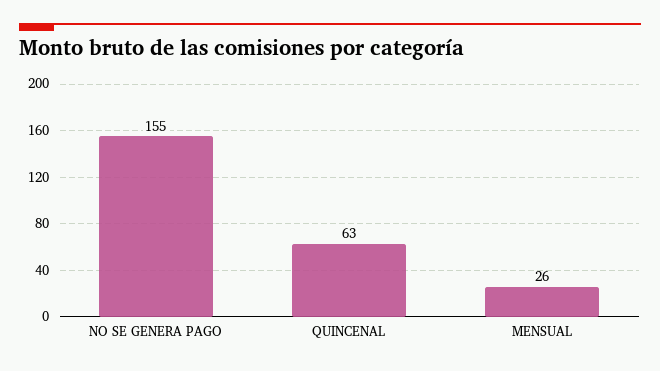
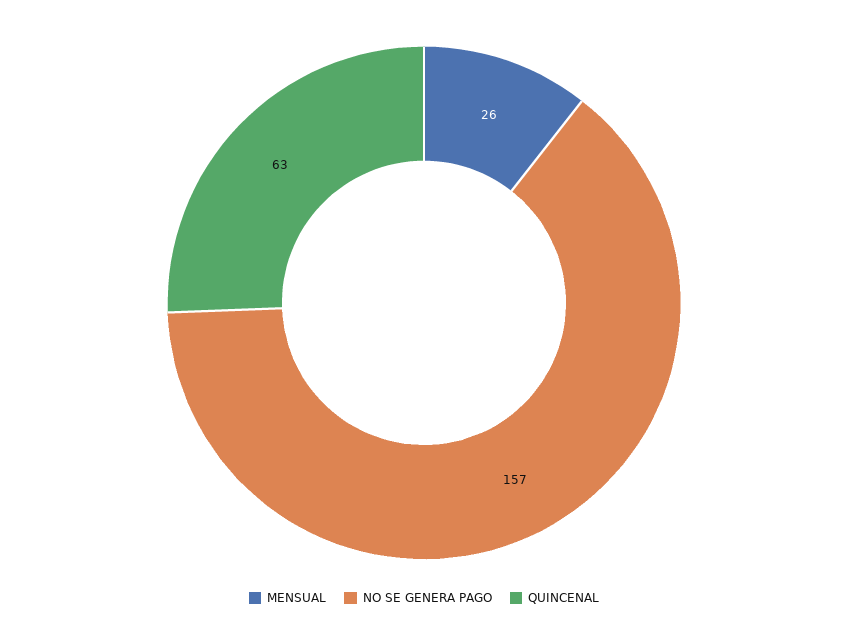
NO SE GENERA PAGO: 155 -> 157

